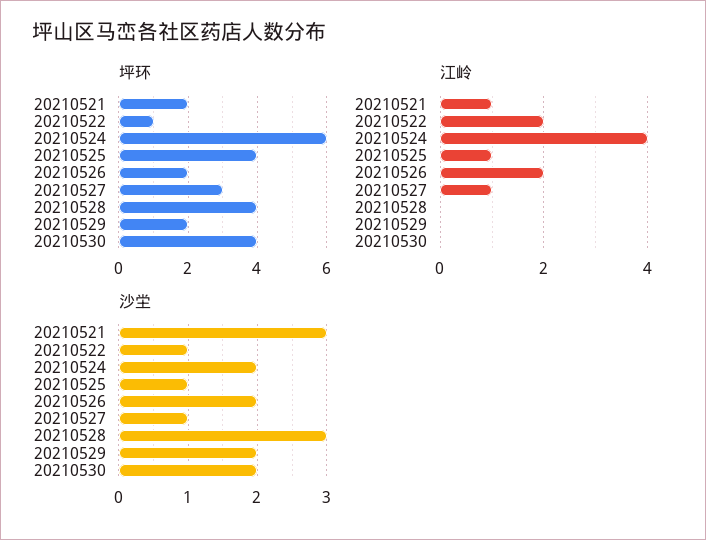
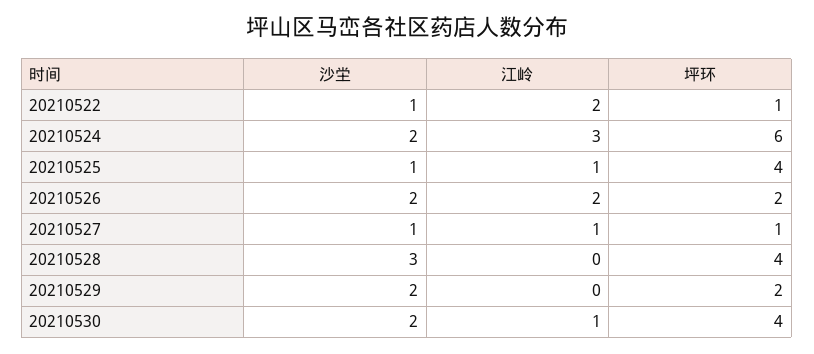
坪环, 20210521: 2 -> none
坪环, 20210527: 3 -> 1
江岭, 20210521: 1 -> none
江岭, 20210524: 4 -> 3
江岭, 20210530: 0 -> 1
沙坣, 20210521: 3 -> none

